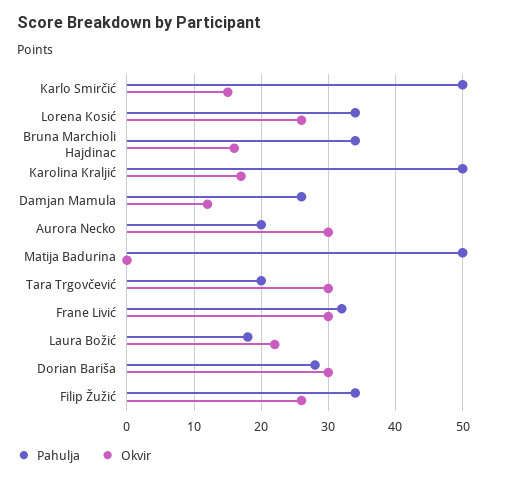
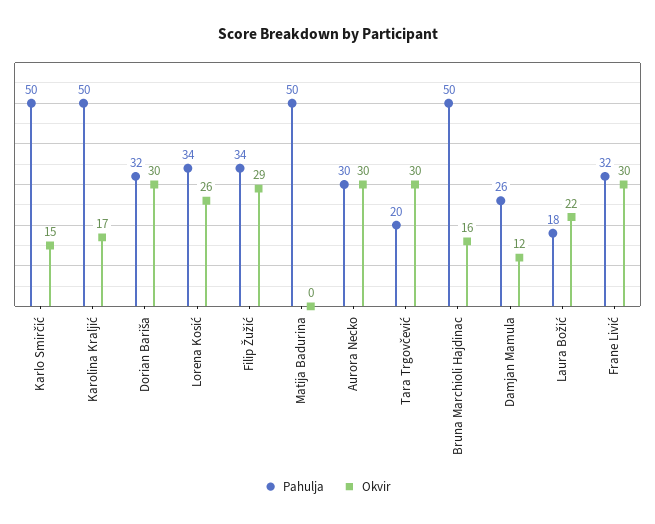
Pahulja, Bruna Marchioli Hajdinac: 34 -> 50
Pahulja, Aurora Necko: 20 -> 30
Pahulja, Dorian Bariša: 28 -> 32
Okvir, Filip Žužić: 26 -> 29

